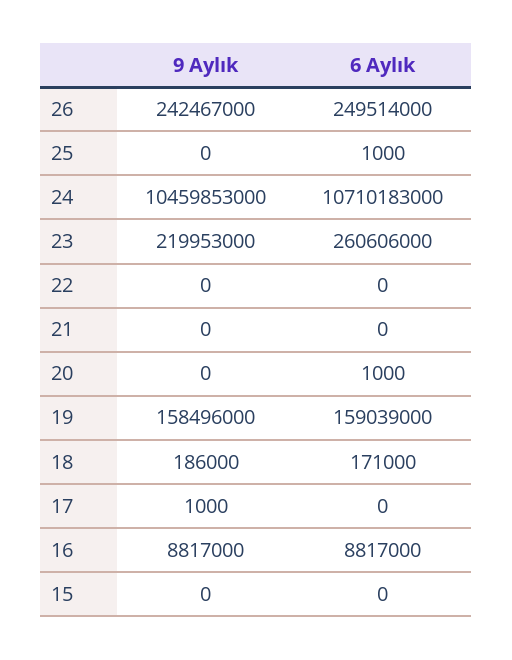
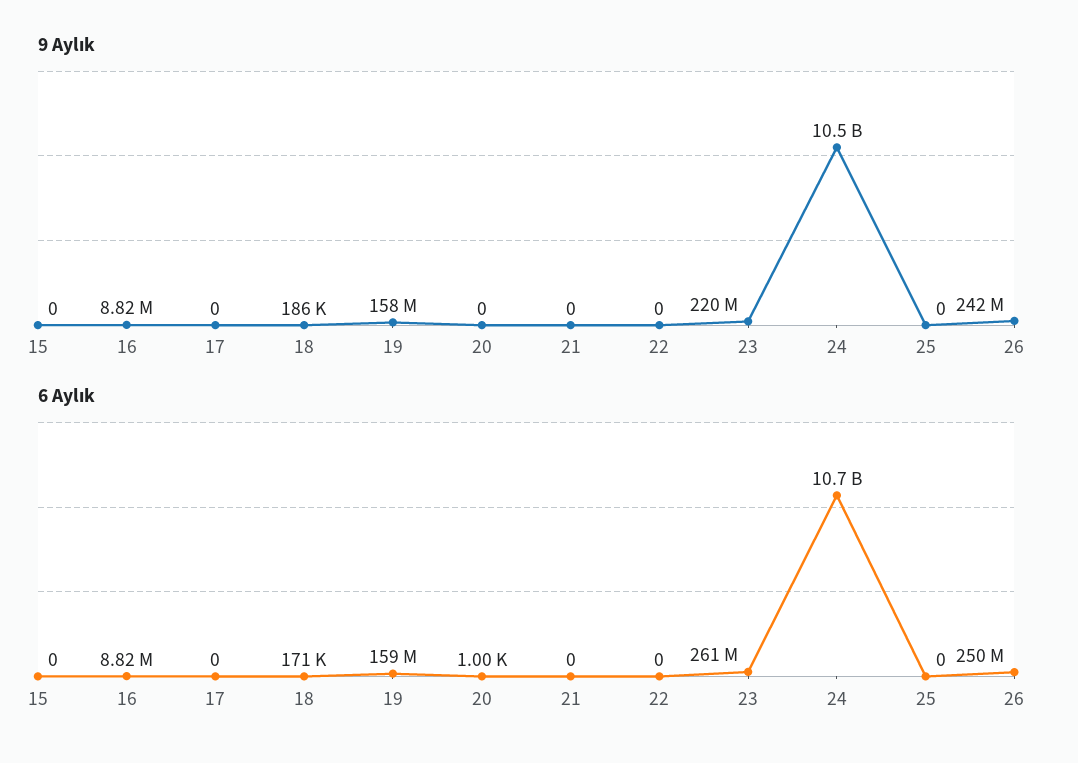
6 Aylık, 25: 1000 -> 0
9 Aylık, 17: 1000 -> 0

